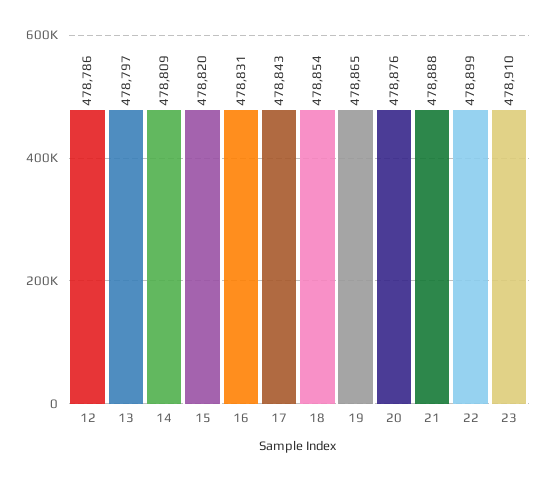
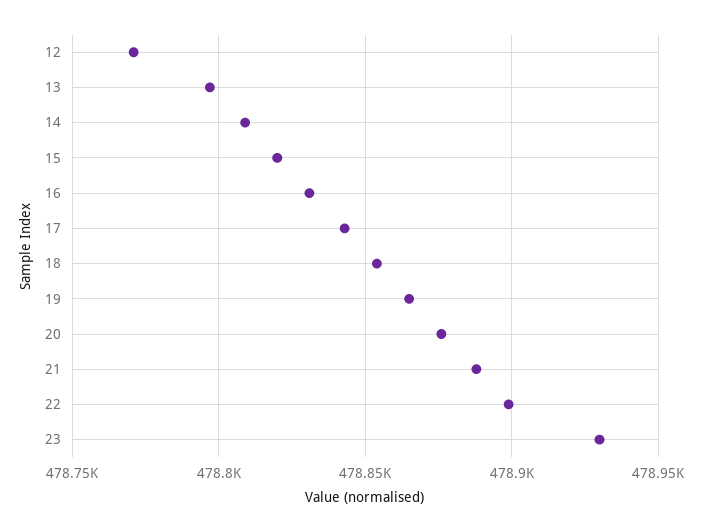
12: 478786 -> 478770
23: 478910 -> 478930

